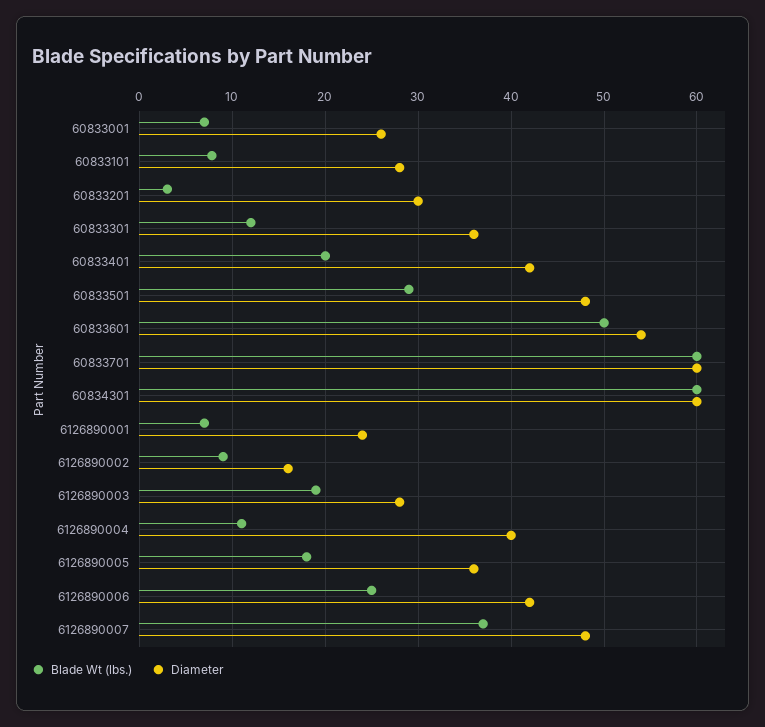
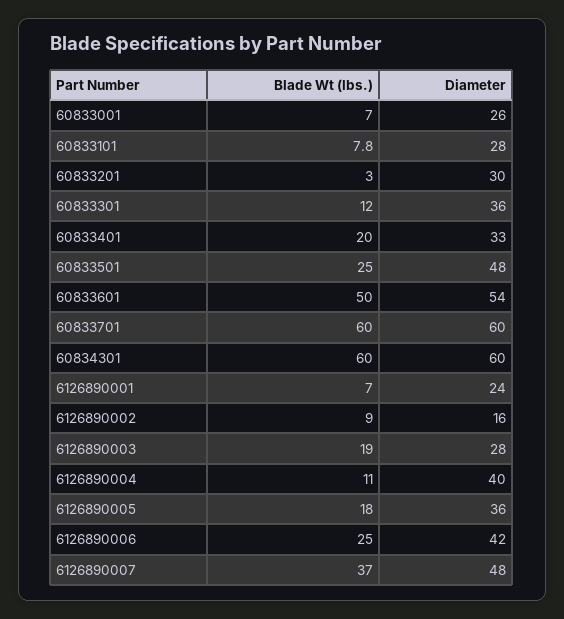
Diameter, 60833401: 42 -> 33
Blade Wt (lbs.), 60833501: 29 -> 25

